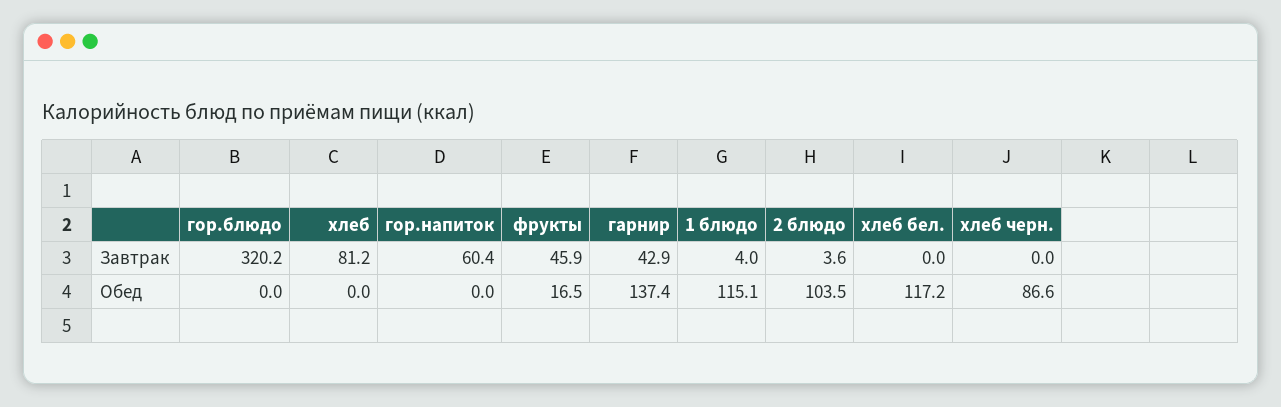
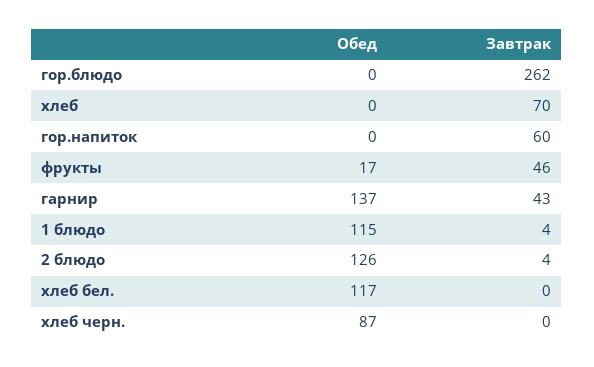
гор.блюдо, Завтрак: 320.2 -> 262
хлеб, Завтрак: 81.2 -> 70
2 блюдо, Обед: 103.5 -> 126

